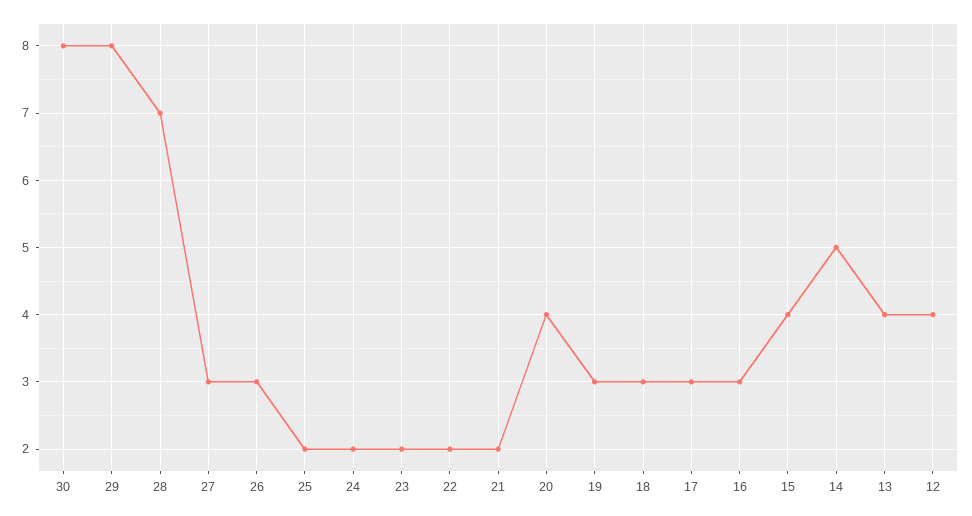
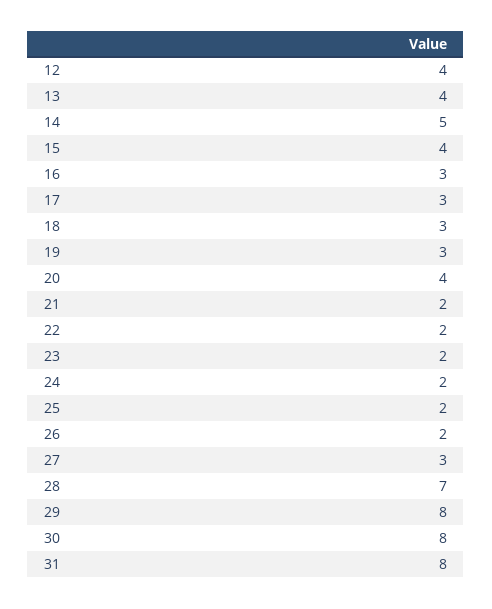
26: 3 -> 2
31: none -> 8

